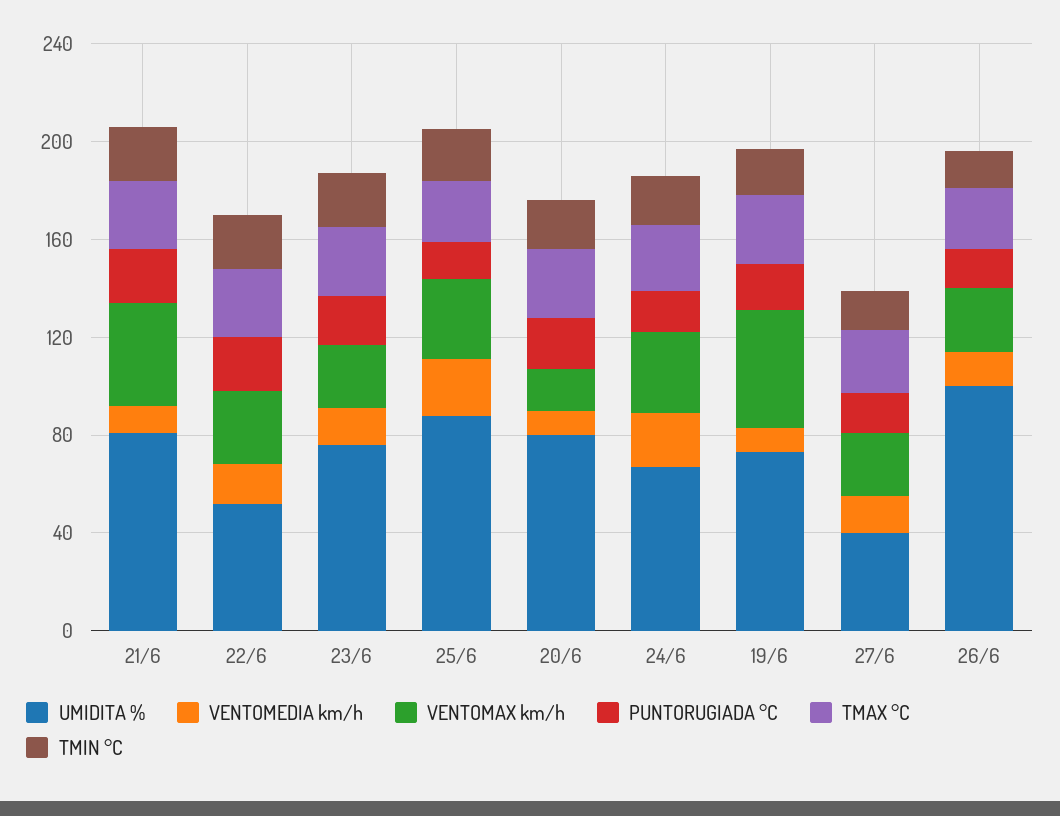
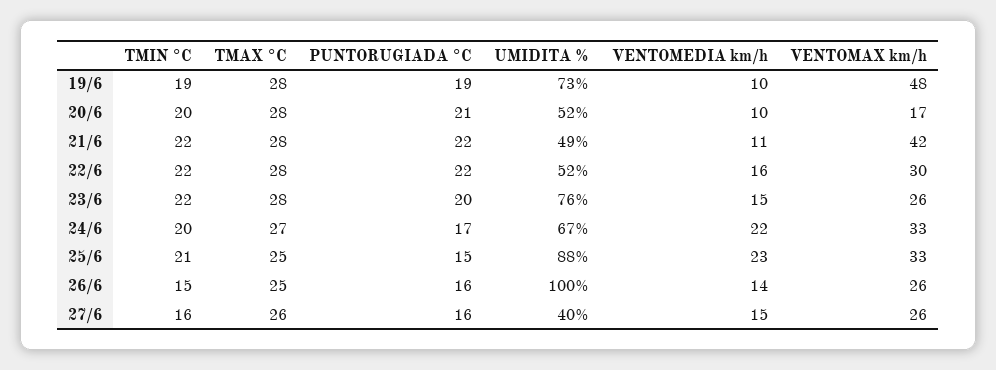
UMIDITA %, 21/6: 80 -> 49
UMIDITA %, 20/6: 80 -> 52

